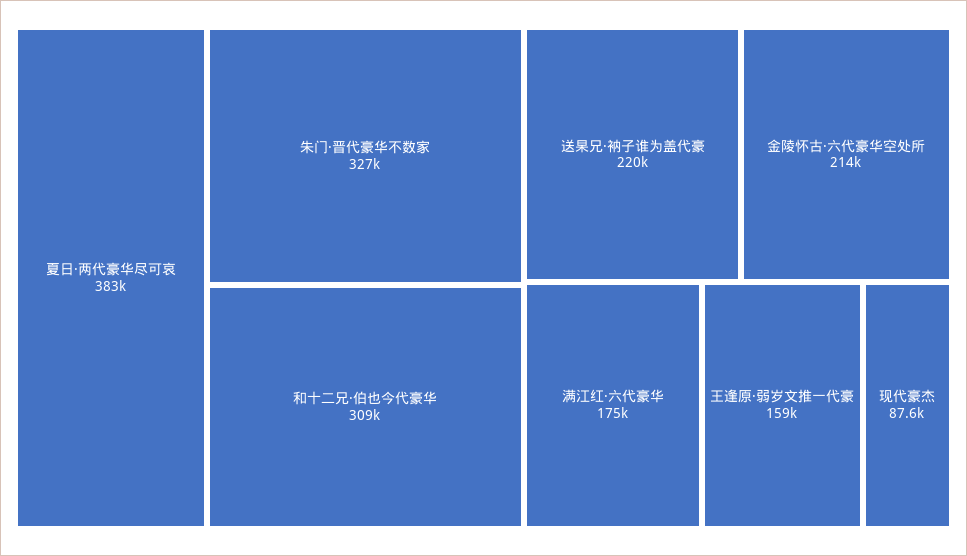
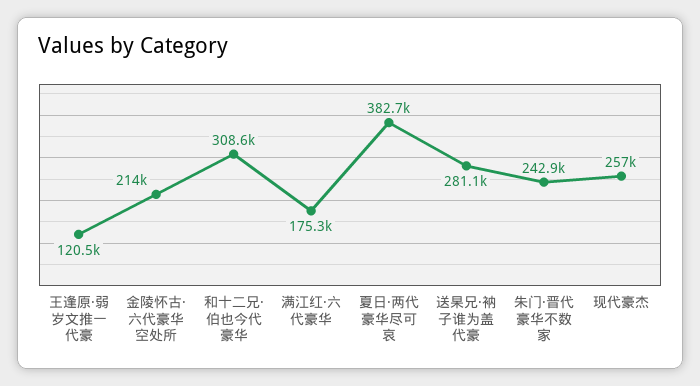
朱门·晋代豪华不数家: 327000 -> 242900
送杲兄·衲子谁为盖代豪: 220000 -> 281100
王逢原·弱岁文推一代豪: 159000 -> 120500
现代豪杰: 87600 -> 257000

